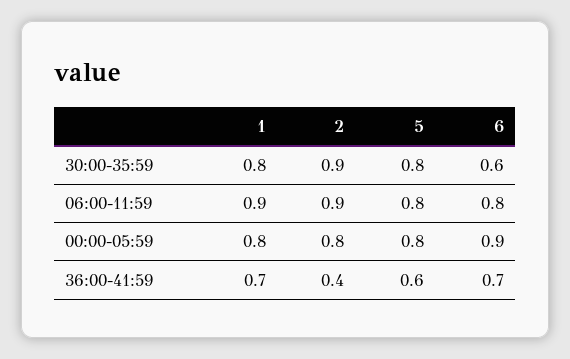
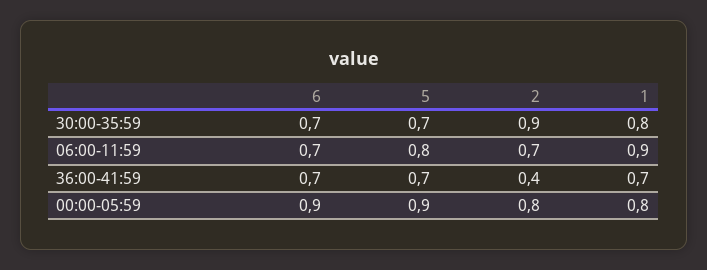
5, 30:00-35:59: 0.8 -> 0.7
6, 30:00-35:59: 0.6 -> 0.7
2, 06:00-11:59: 0.9 -> 0.7
6, 06:00-11:59: 0.8 -> 0.7
5, 00:00-05:59: 0.8 -> 0.9
5, 36:00-41:59: 0.6 -> 0.7

